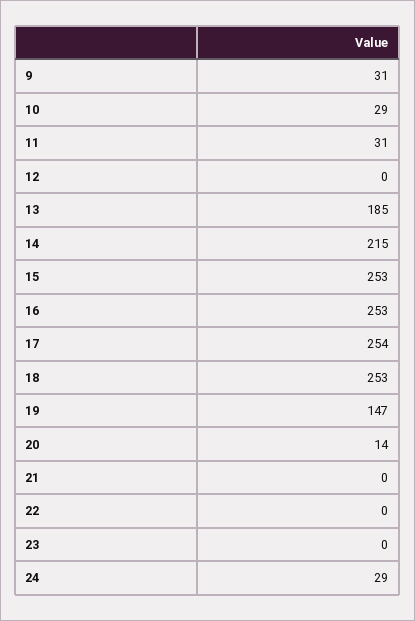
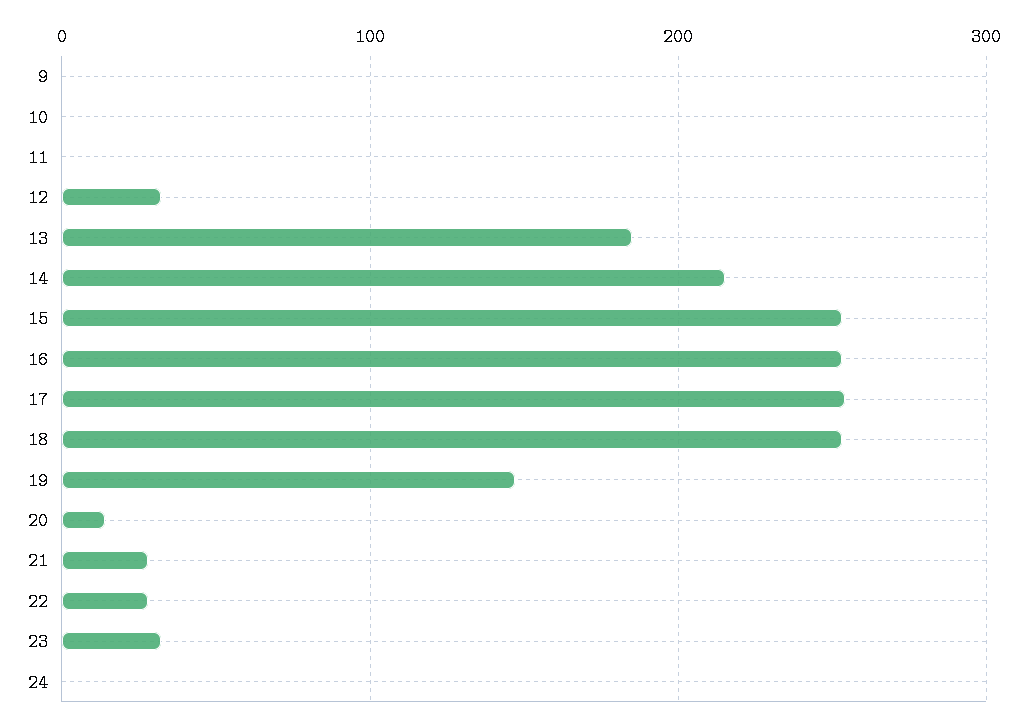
9: 31 -> 0
10: 29 -> 0
11: 31 -> 0
12: 0 -> 30
21: 0 -> 30
22: 0 -> 30
23: 0 -> 30
24: 29 -> 0

